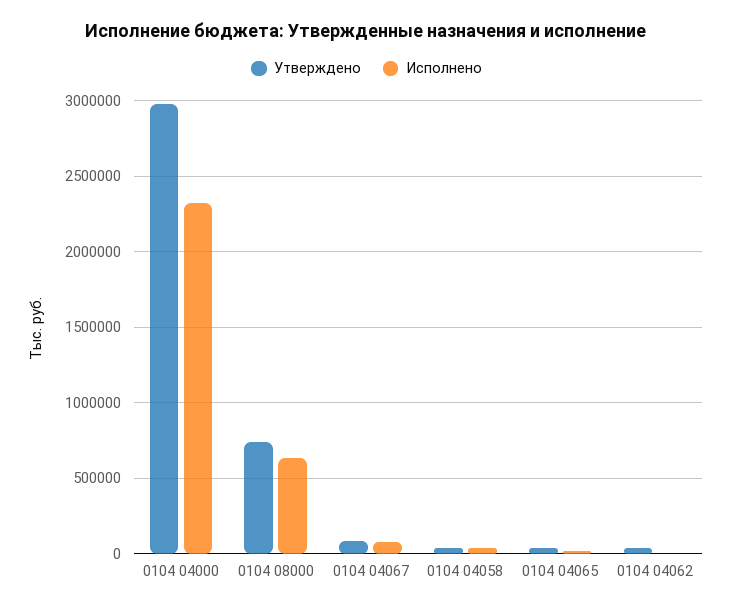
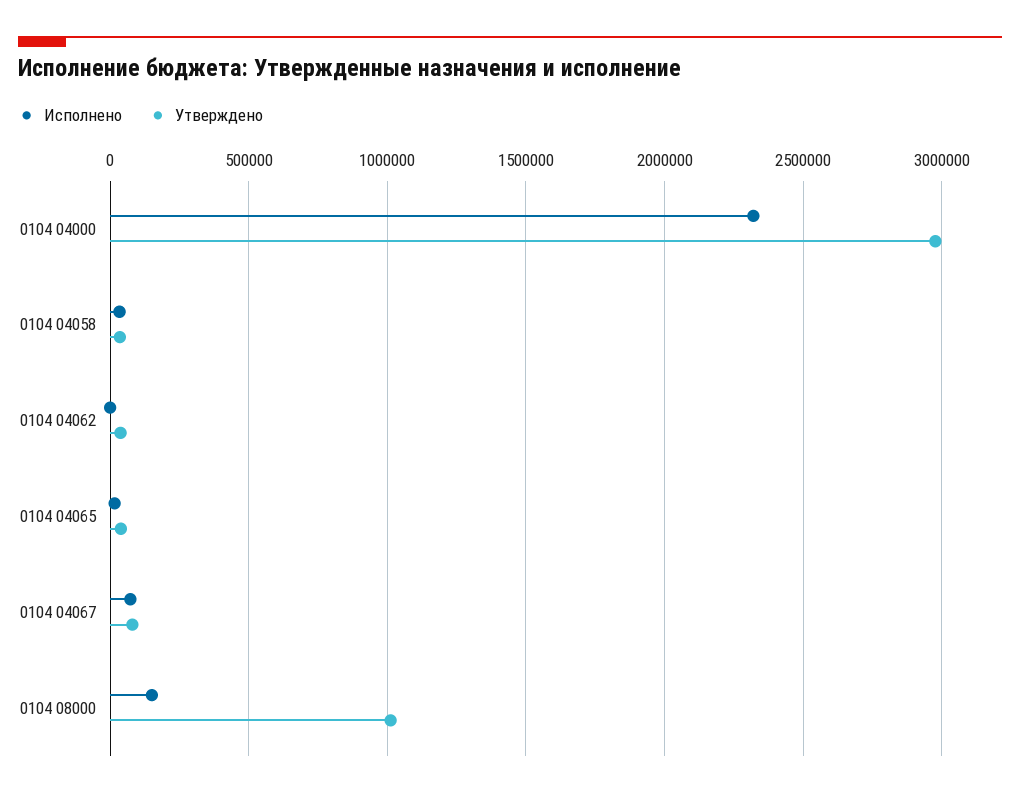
Утверждено, 0104 08000: 750000 -> 1000000
Исполнено, 0104 08000: 650000 -> 150000

